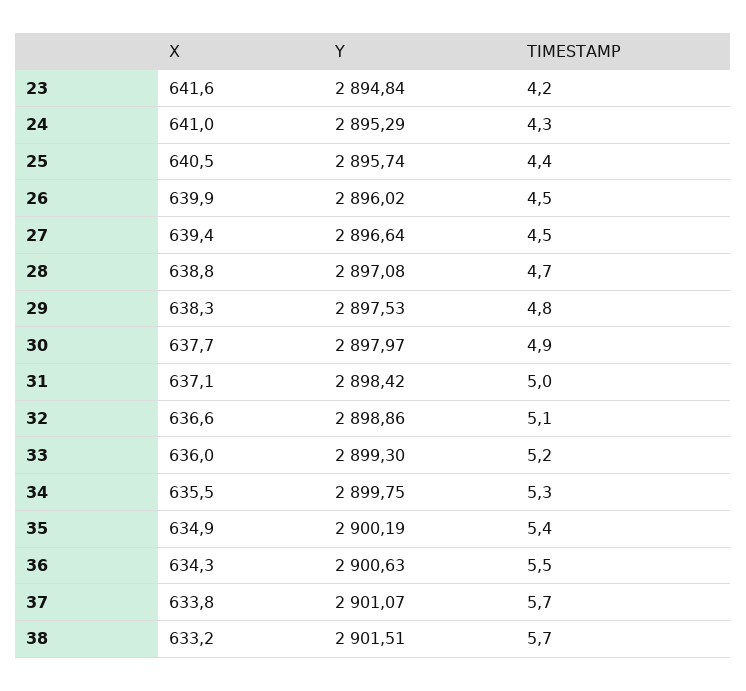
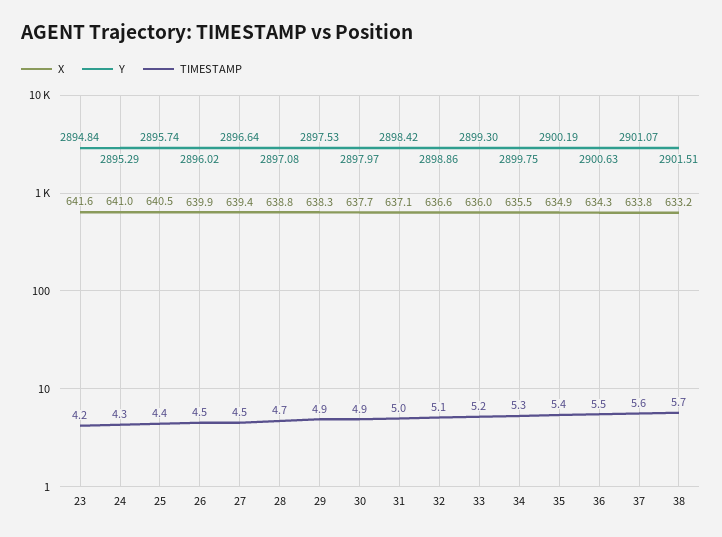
TIMESTAMP, 29: 4.8 -> 4.9
TIMESTAMP, 37: 5.7 -> 5.6

